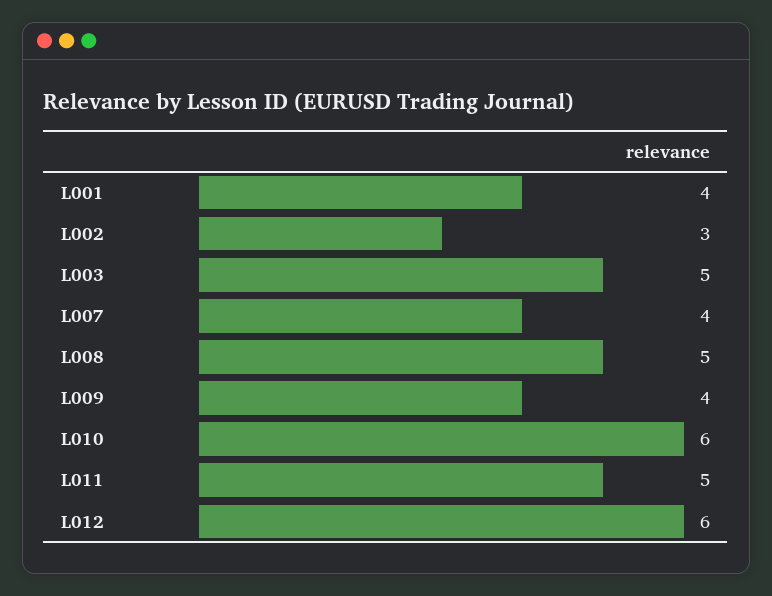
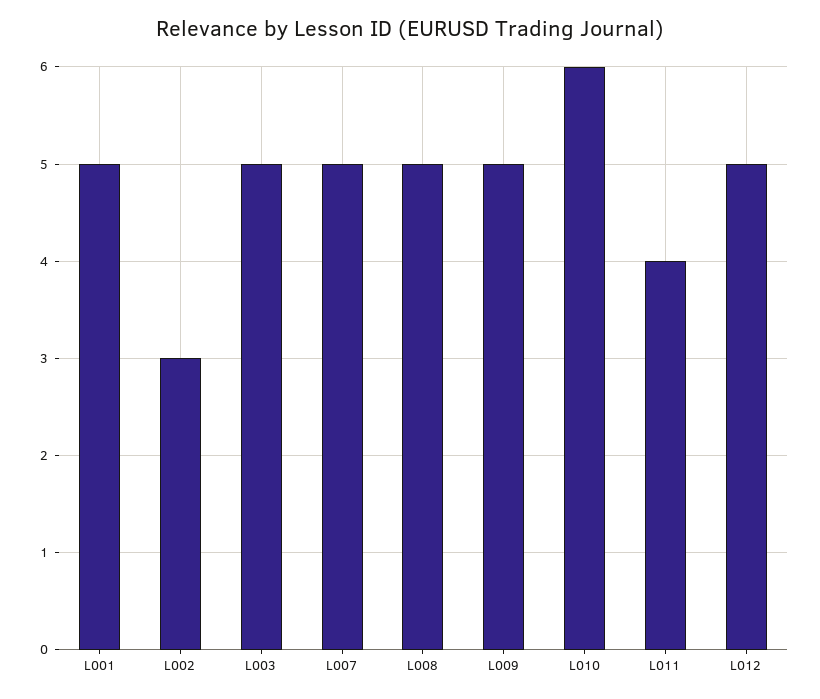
L001: 4 -> 5
L007: 4 -> 5
L009: 4 -> 5
L011: 5 -> 4
L012: 6 -> 5

